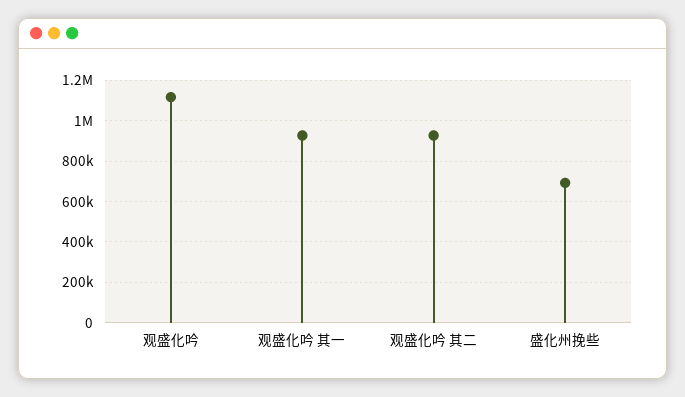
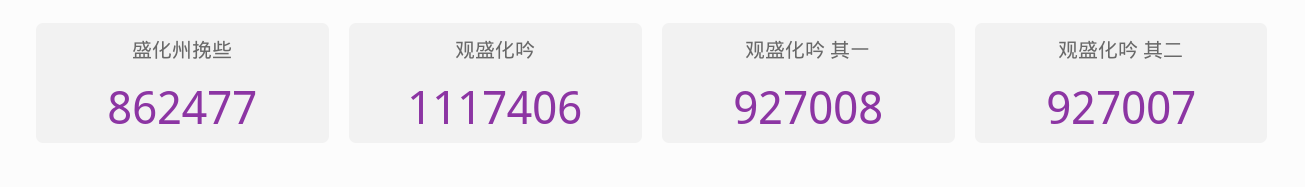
盛化州挽些: 700000 -> 862477

